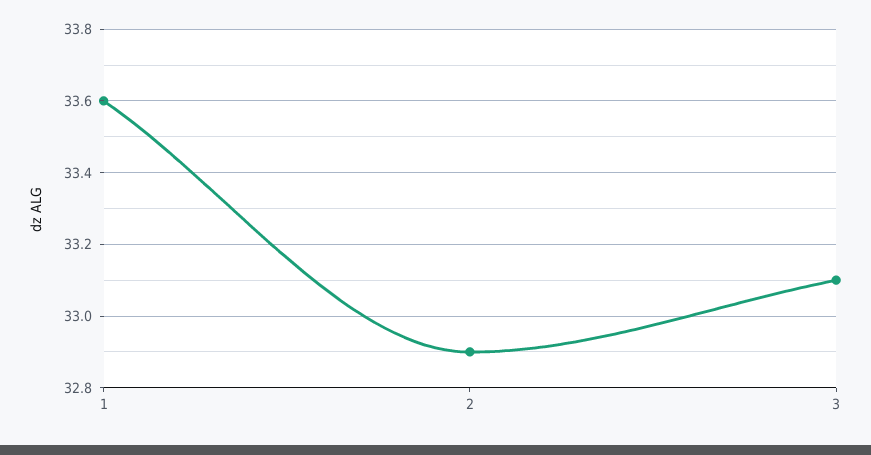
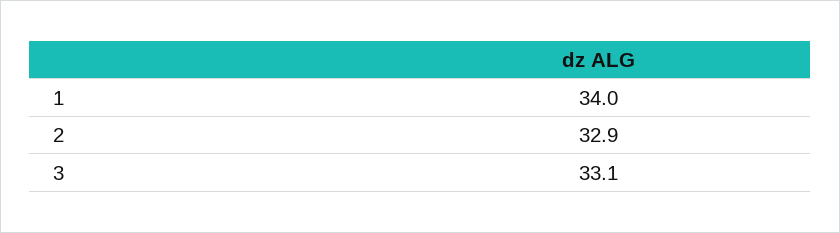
1: 33.6 -> 34

